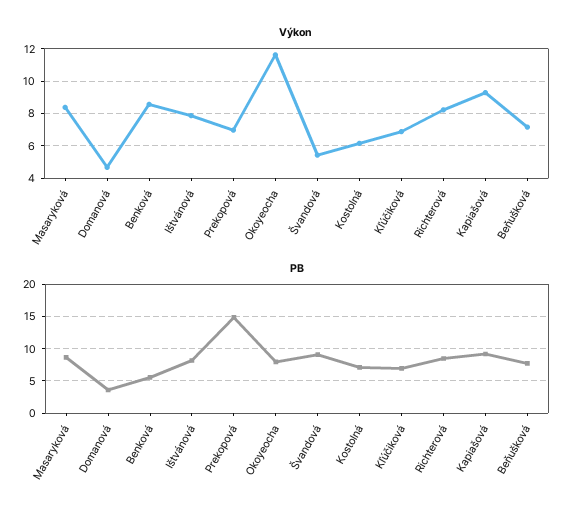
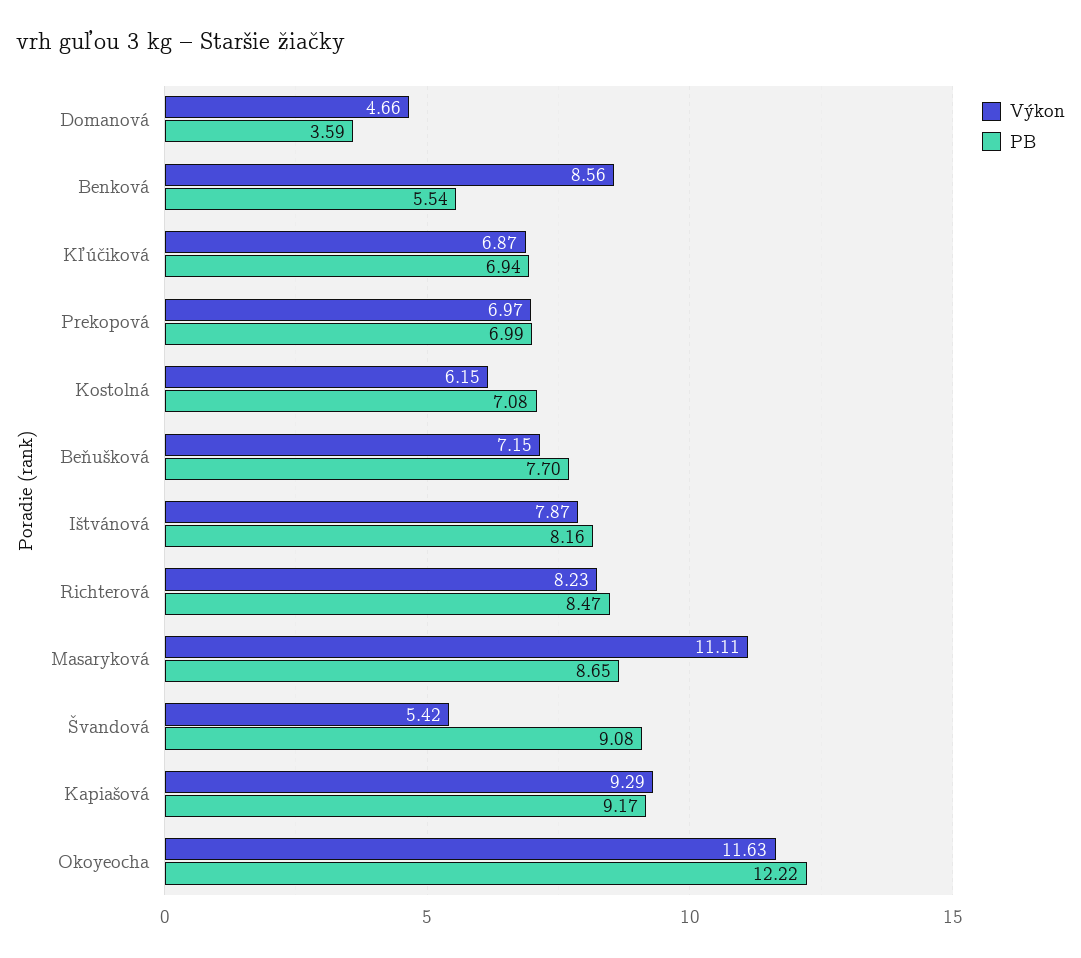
Výkon, Masaryková: 8.5 -> 11.11
PB, Prekopová: 15 -> 6.99
PB, Okoyeocha: 8 -> 12.22

